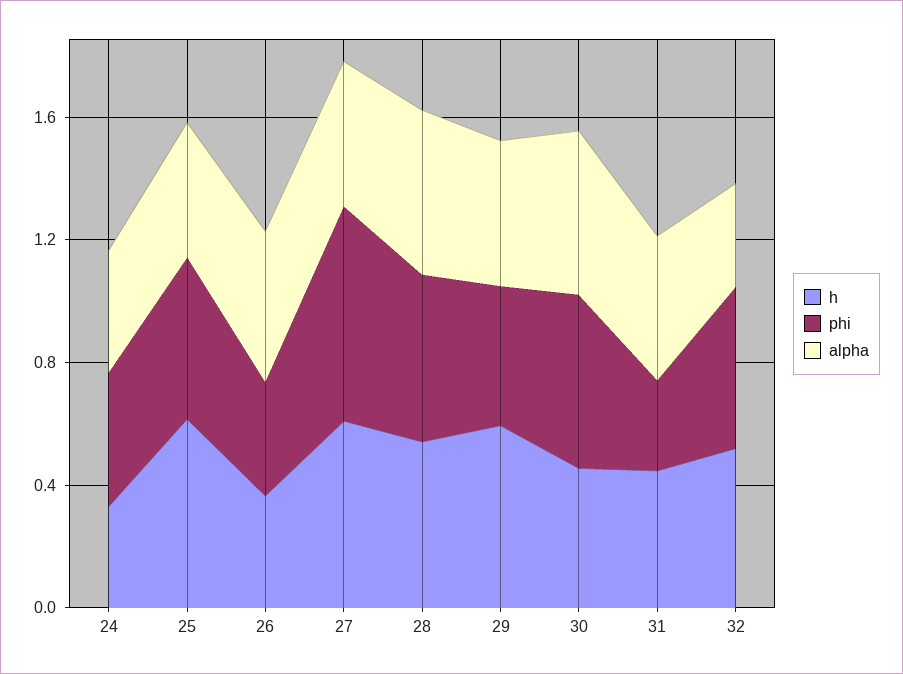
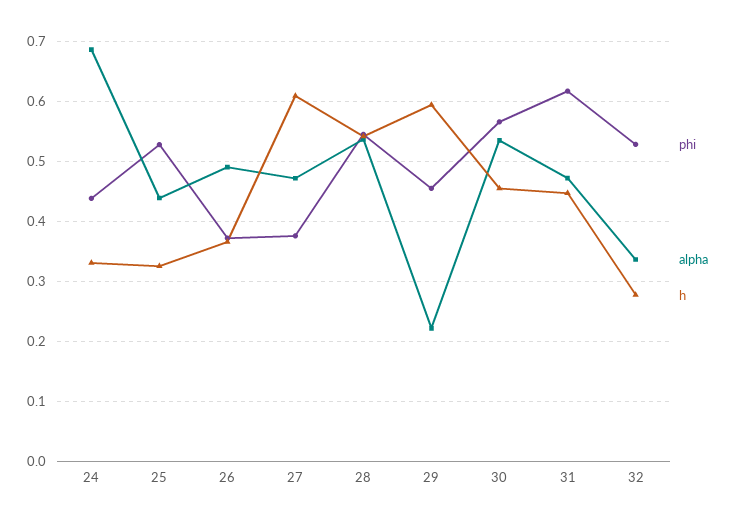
alpha, 24: 0.4 -> 0.68
h, 25: 0.6 -> 0.32
phi, 27: 0.7 -> 0.38
alpha, 29: 0.5 -> 0.22
phi, 31: 0.3 -> 0.62
h, 32: 0.5 -> 0.28

